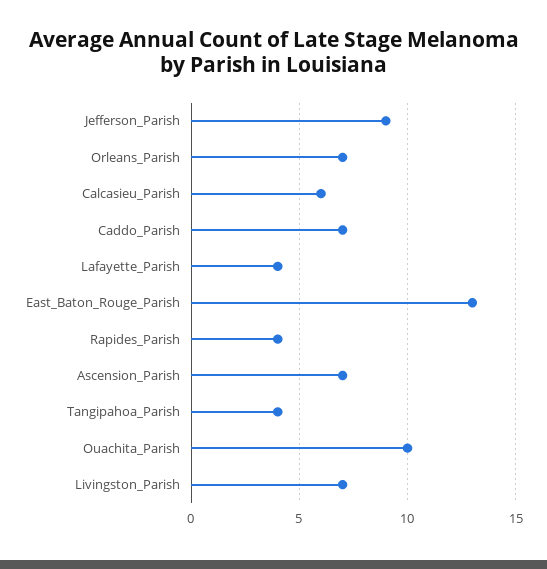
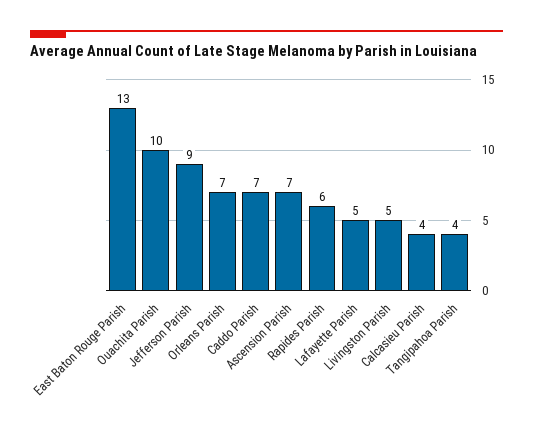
Calcasieu_Parish: 6 -> 4
Lafayette_Parish: 4 -> 5
Rapides_Parish: 4 -> 6
Livingston_Parish: 7 -> 5

